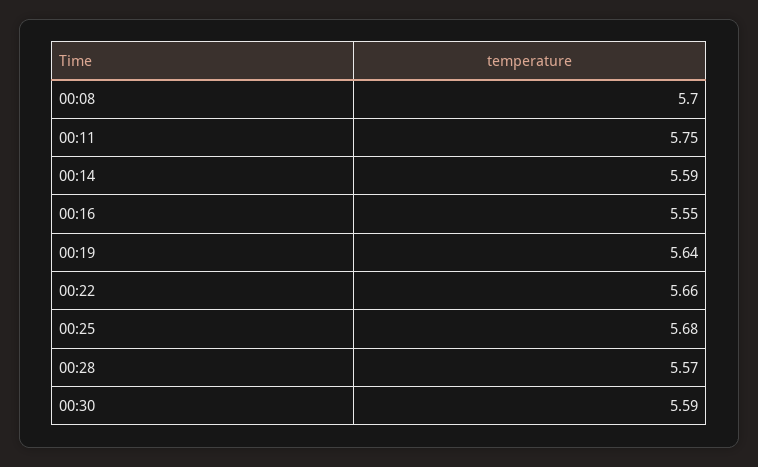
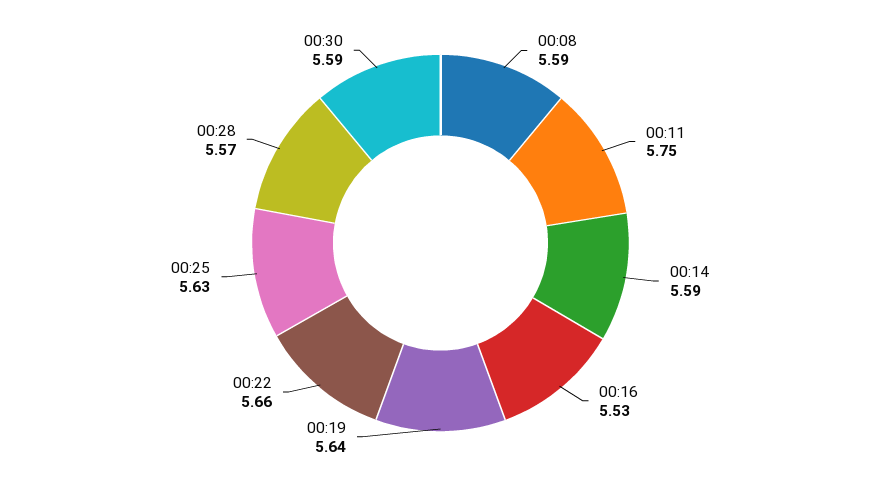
00:08: 5.7 -> 5.59
00:16: 5.55 -> 5.53
00:25: 5.68 -> 5.63

